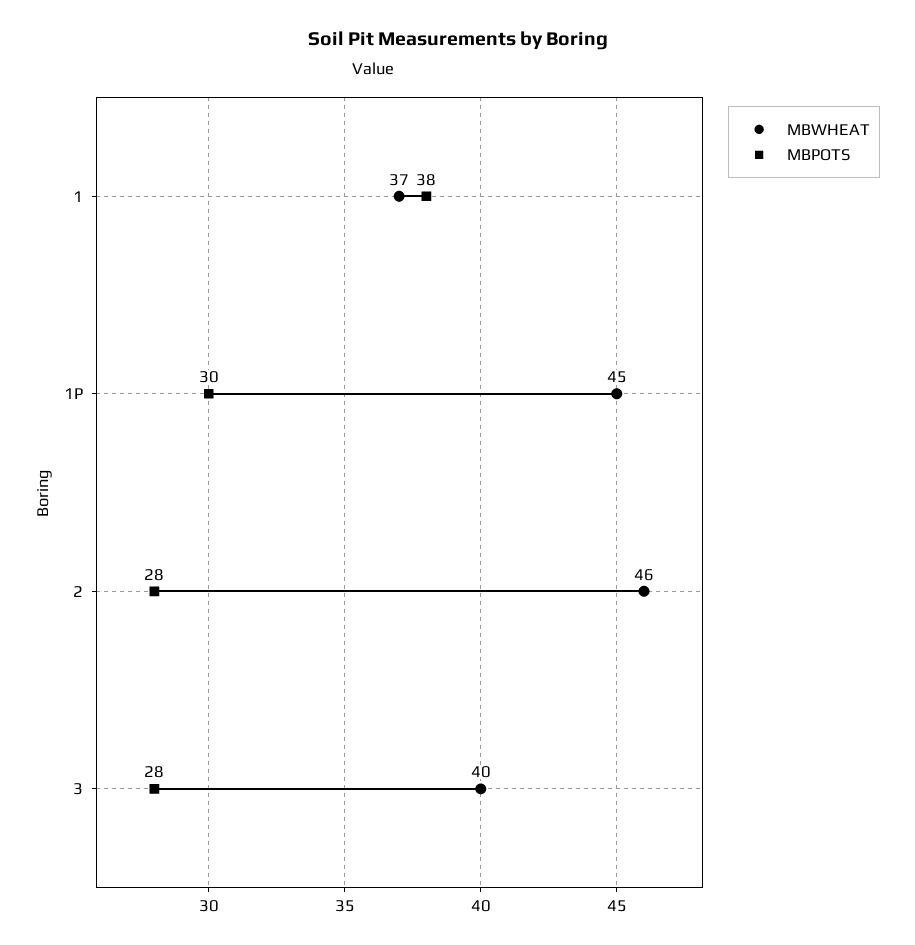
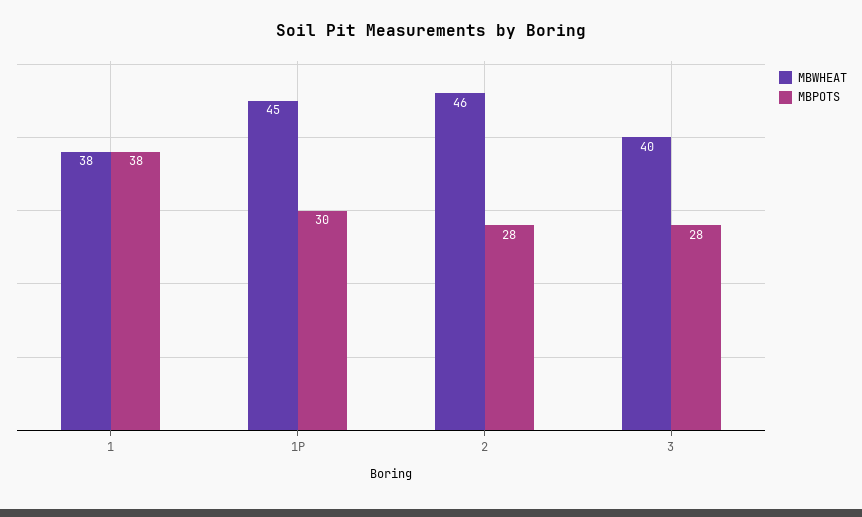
MBWHEAT, 1: 37 -> 38

